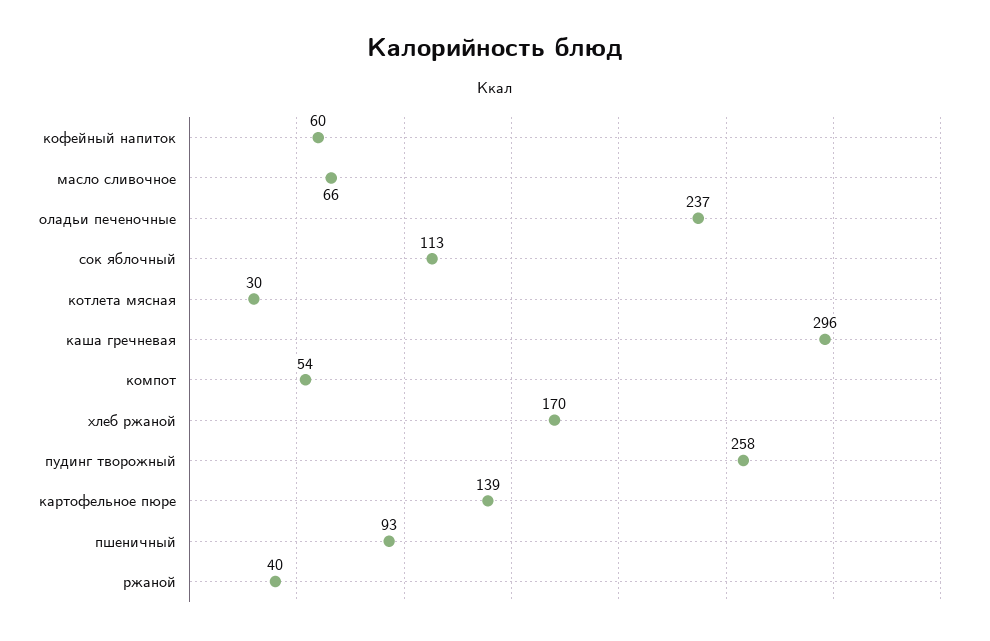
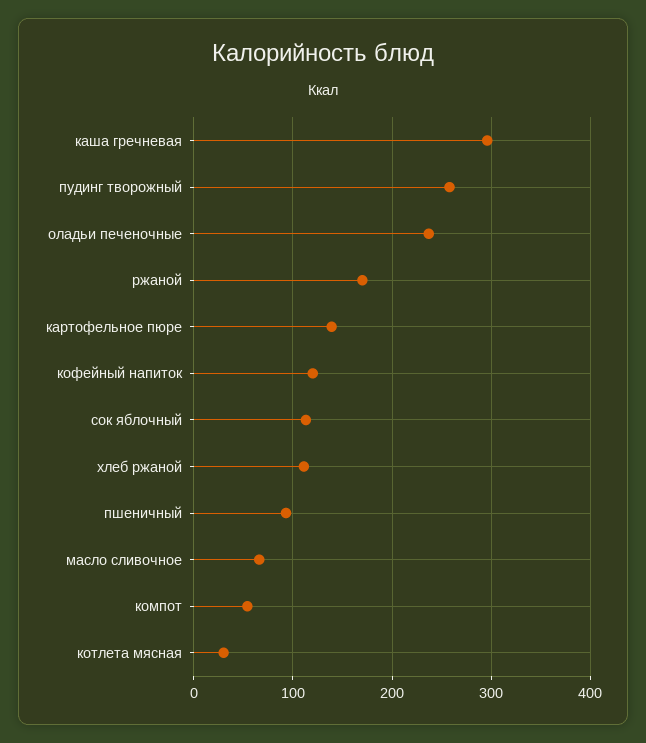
кофейный напиток: 60 -> 120
хлеб ржаной: 170 -> 110
ржаной: 40 -> 170

